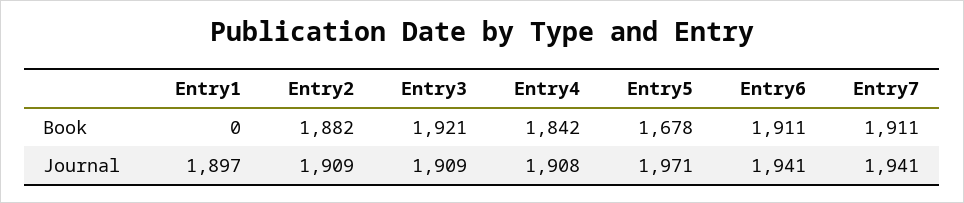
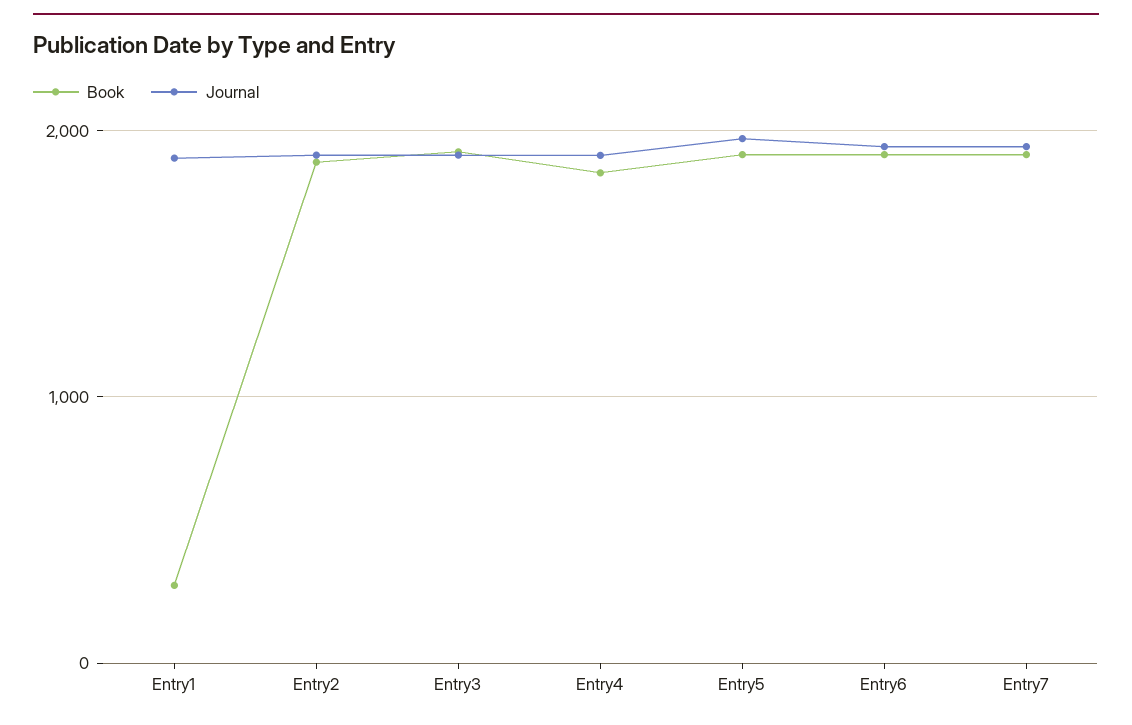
Book, Entry1: 0 -> 300
Book, Entry5: 1678 -> 1900

